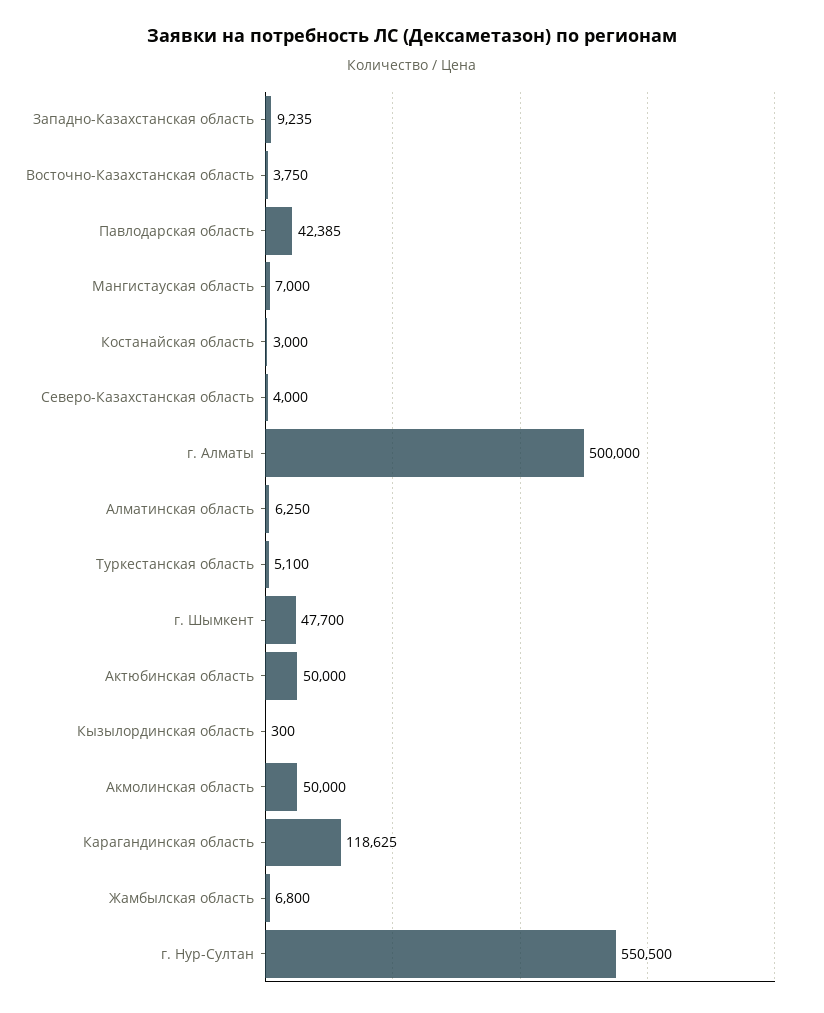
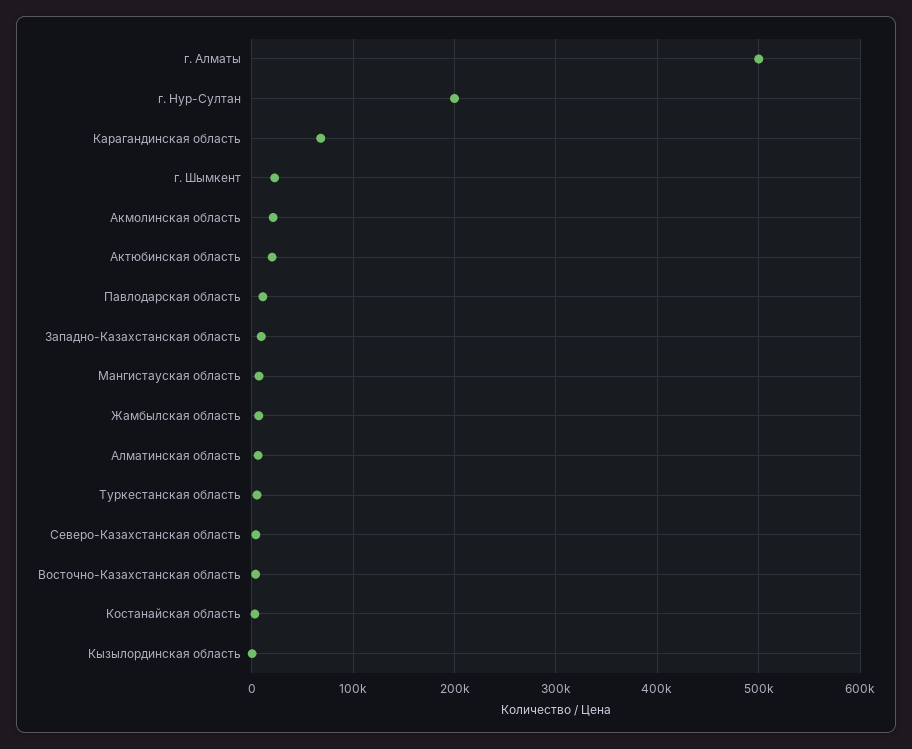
Павлодарская область: 42385 -> 10000
г. Шымкент: 47700 -> 20000
Актюбинская область: 50000 -> 20000
Акмолинская область: 50000 -> 20000
Карагандинская область: 118625 -> 70000
г. Нур-Султан: 550500 -> 200000

